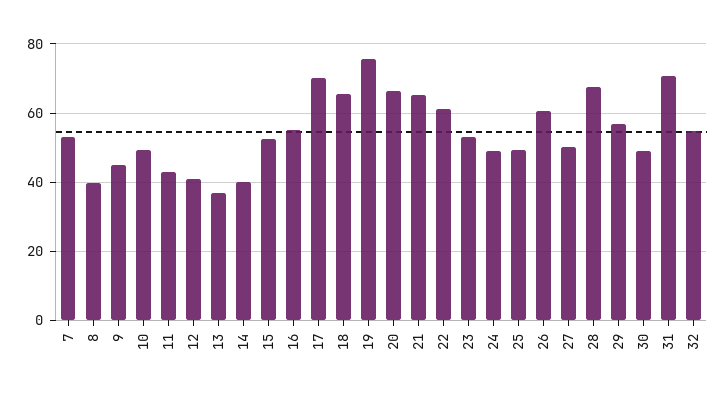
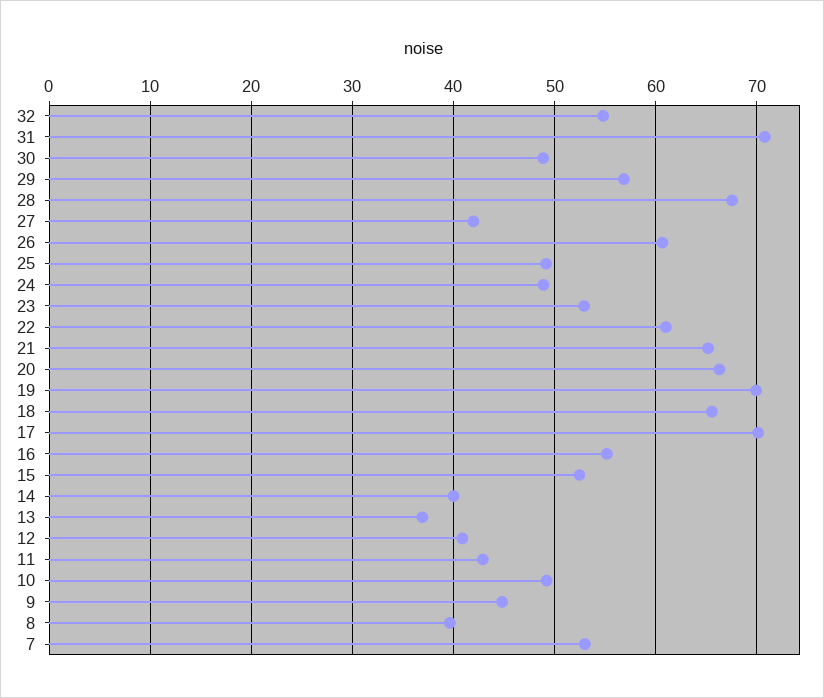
19: 76 -> 70
27: 50 -> 42

